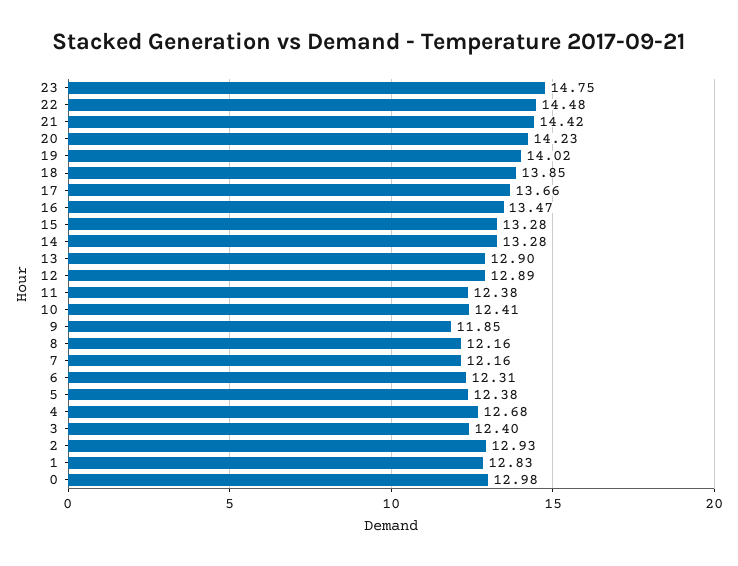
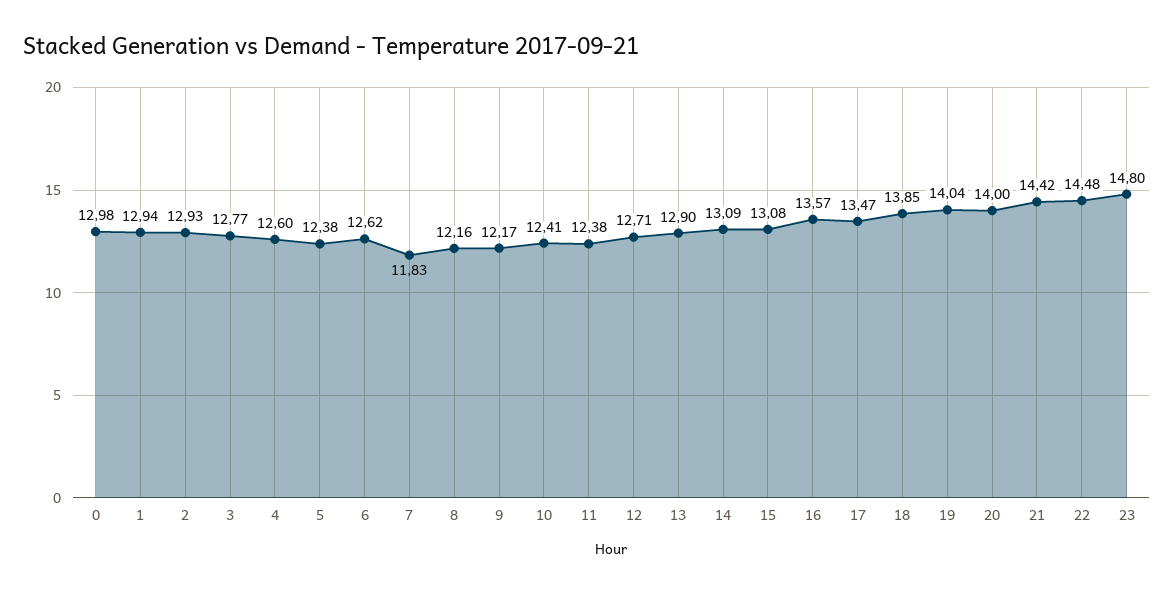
23: 14.75 -> 14.8
20: 14.23 -> 14
19: 14.02 -> 14.04
17: 13.66 -> 13.47
16: 13.47 -> 13.57
15: 13.28 -> 13.08
14: 13.28 -> 13.09
12: 12.89 -> 12.71
9: 11.85 -> 12.17
7: 12.16 -> 11.83
6: 12.31 -> 12.62
4: 12.68 -> 12.6
3: 12.4 -> 12.77
1: 12.83 -> 12.94

